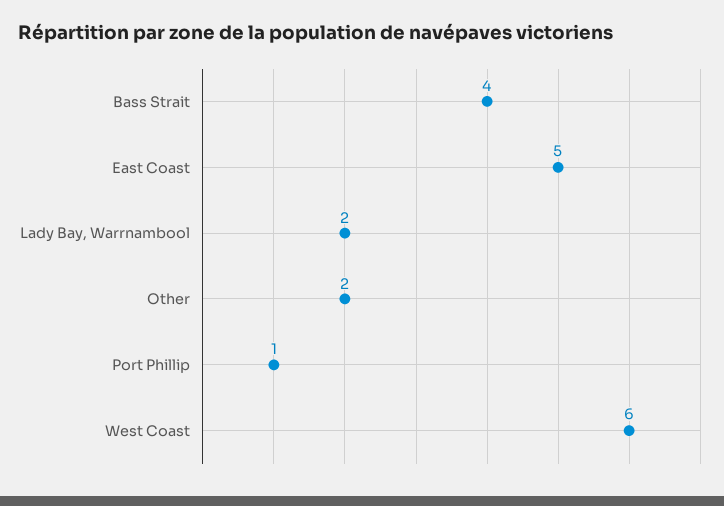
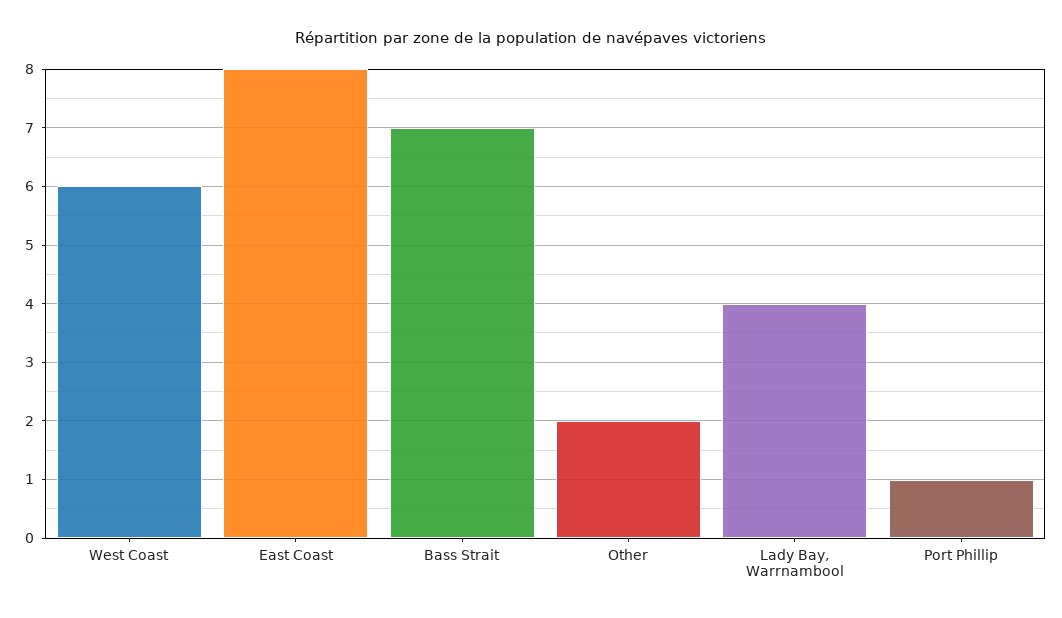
Bass Strait: 4 -> 7
East Coast: 5 -> 8
Lady Bay, Warrnambool: 2 -> 4

